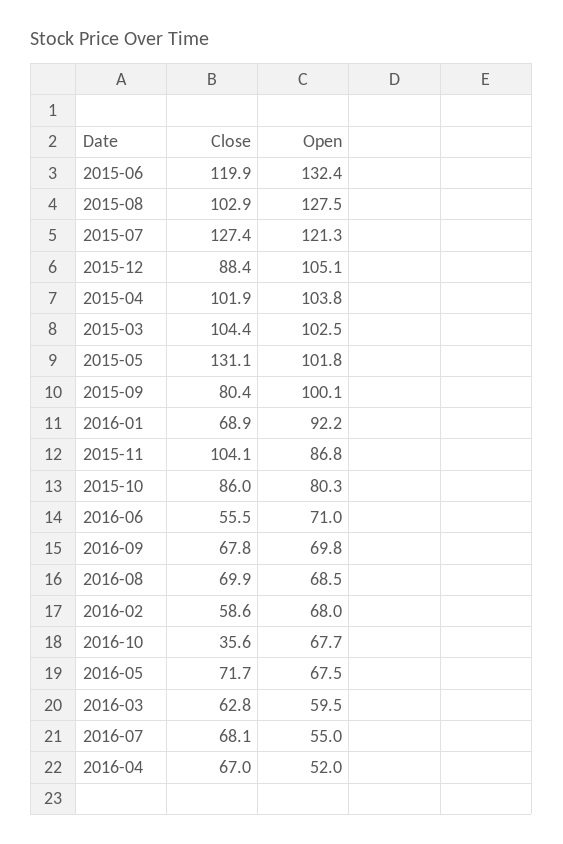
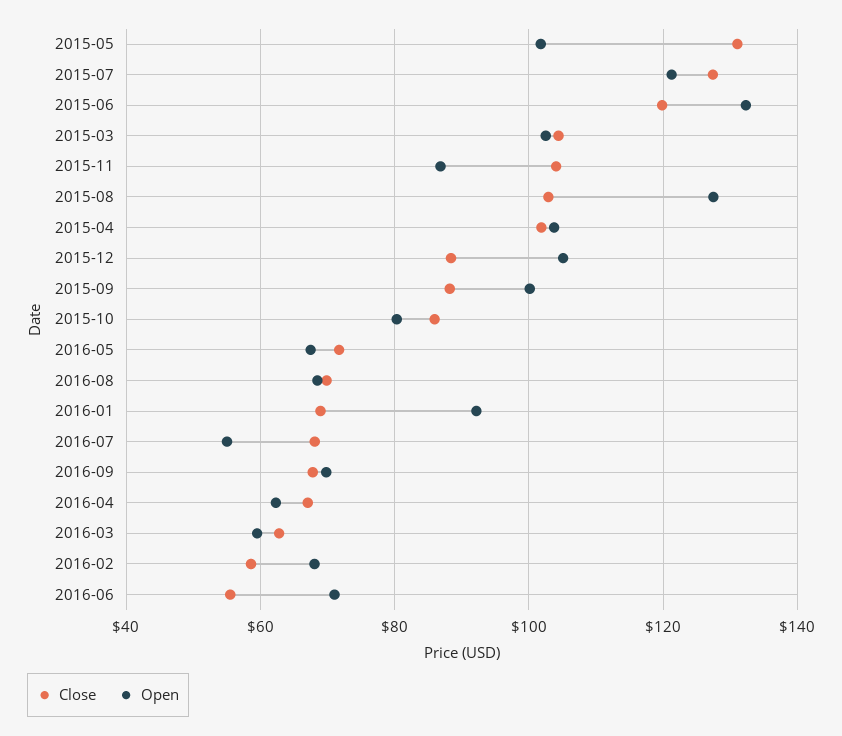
Close, 2015-09: 80.4 -> 88
Close, 2016-10: 35.6 -> none
Open, 2016-10: 67.7 -> none
Open, 2016-04: 52 -> 62

